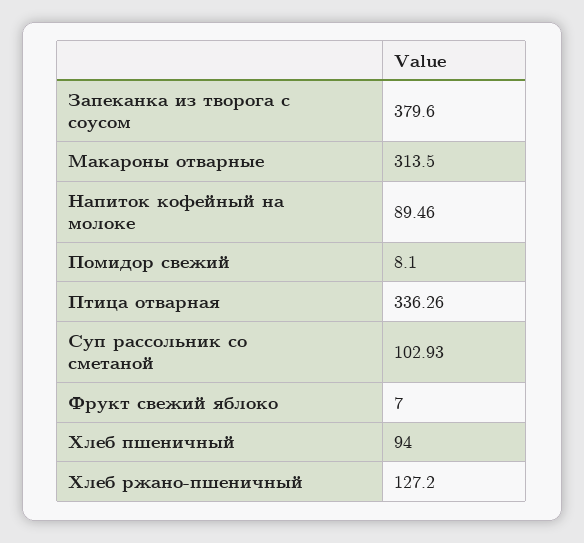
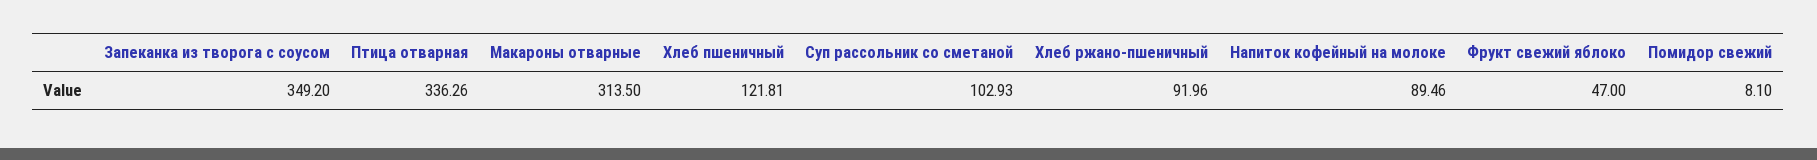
Запеканка из творога с соусом: 379.6 -> 349.2
Фрукт свежий яблоко: 7 -> 47
Хлеб пшеничный: 94 -> 121.81
Хлеб ржано-пшеничный: 127.2 -> 91.96

